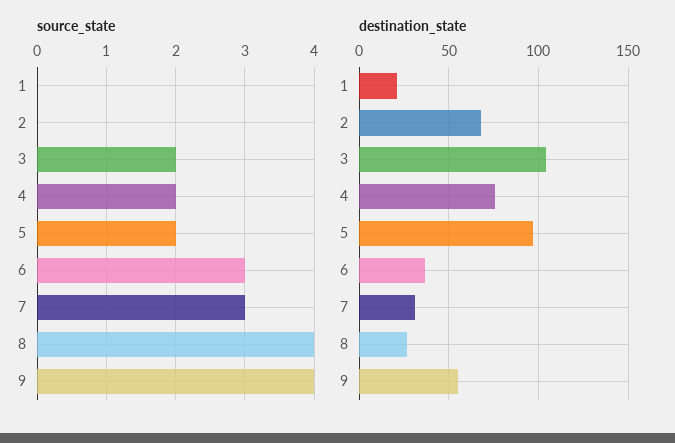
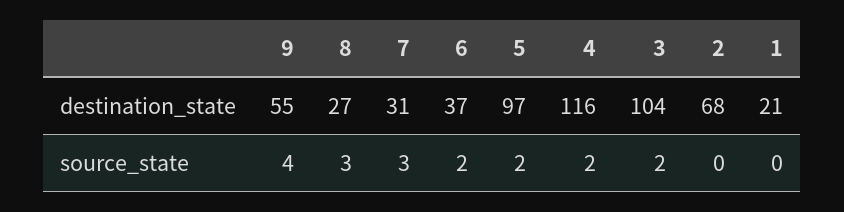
source_state, 6: 3 -> 2
source_state, 8: 4 -> 3
destination_state, 4: 75 -> 116

